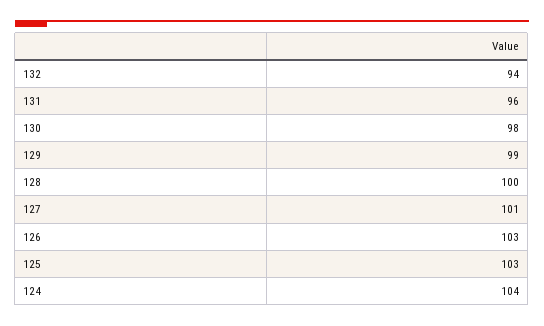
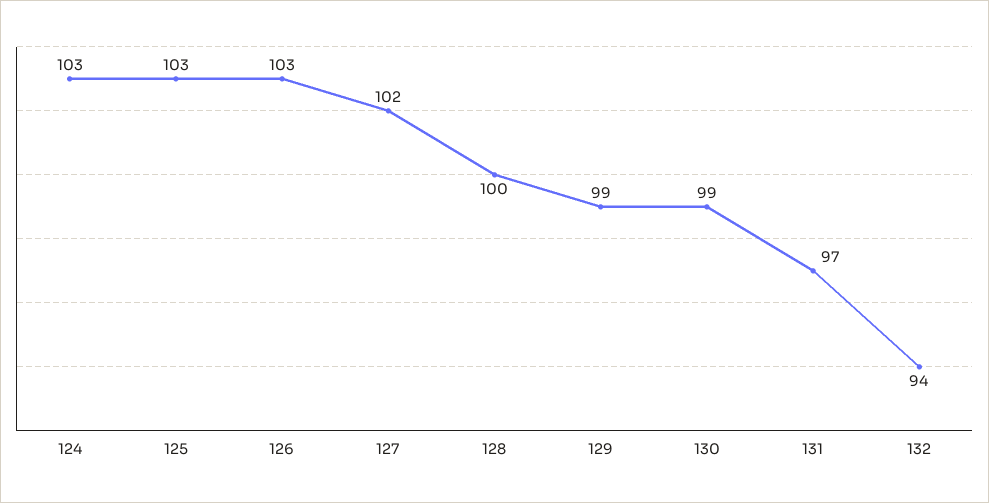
131: 96 -> 97
130: 98 -> 99
127: 101 -> 102
124: 104 -> 103

